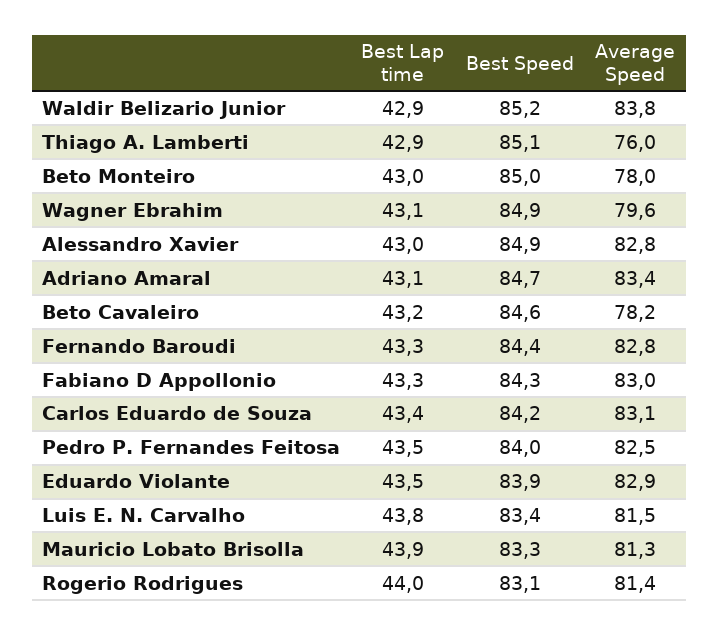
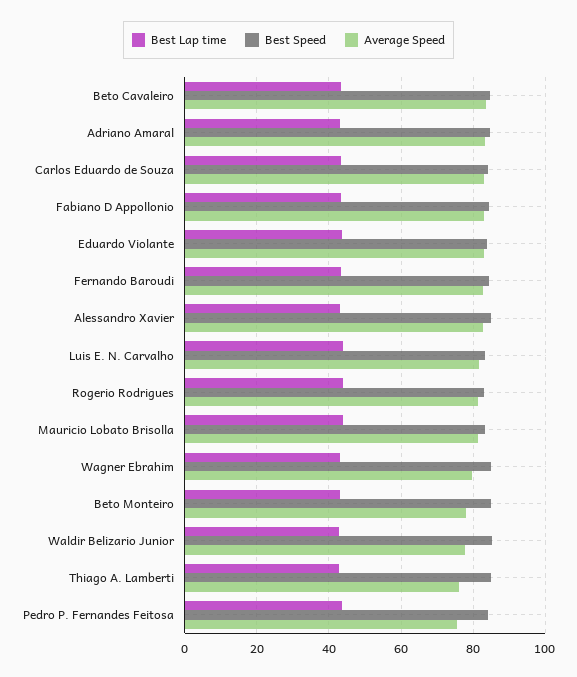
Average Speed, Waldir Belizario Junior: 83.8 -> 78
Average Speed, Beto Cavaleiro: 78.2 -> 84
Average Speed, Pedro P. Fernandes Feitosa: 82.5 -> 76

